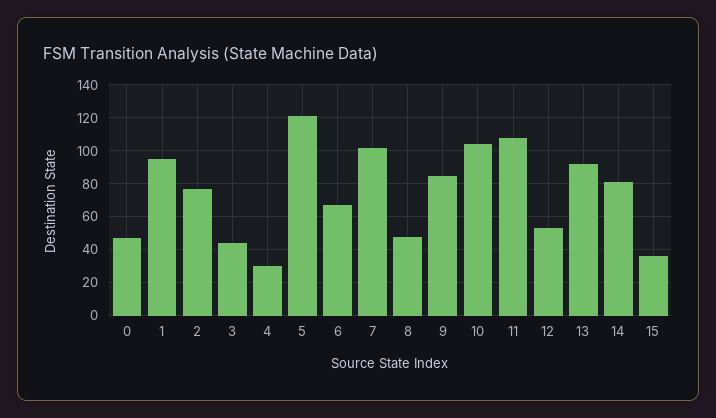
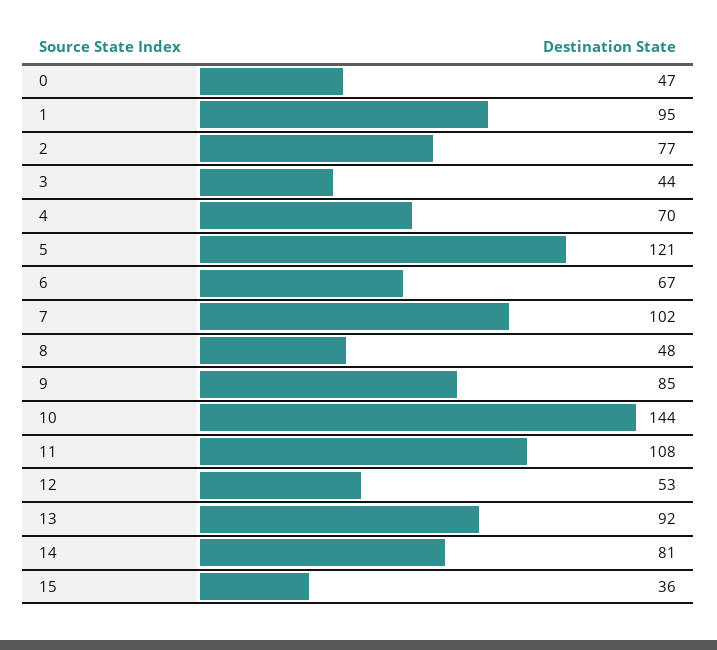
4: 30 -> 70
10: 105 -> 144

